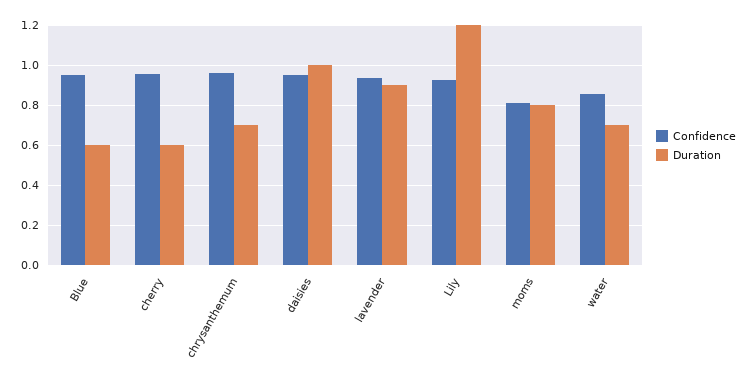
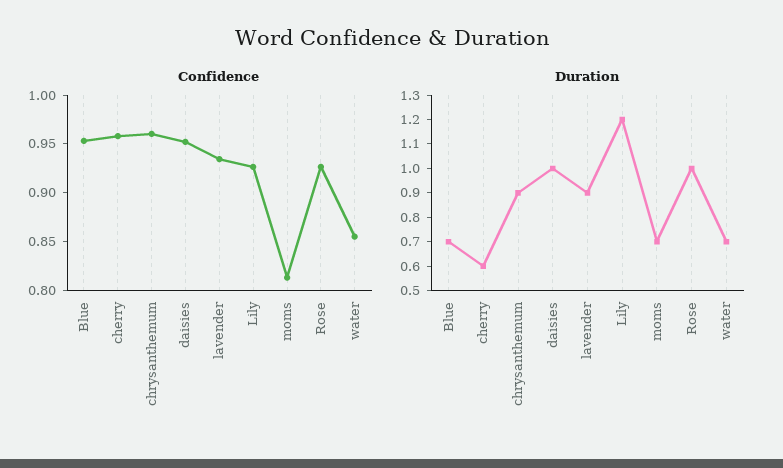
Duration, Blue: 0.6 -> 0.7
Duration, chrysanthemum: 0.7 -> 0.9
Duration, moms: 0.8 -> 0.7
Confidence, Rose: none -> 0.93
Duration, Rose: none -> 1

